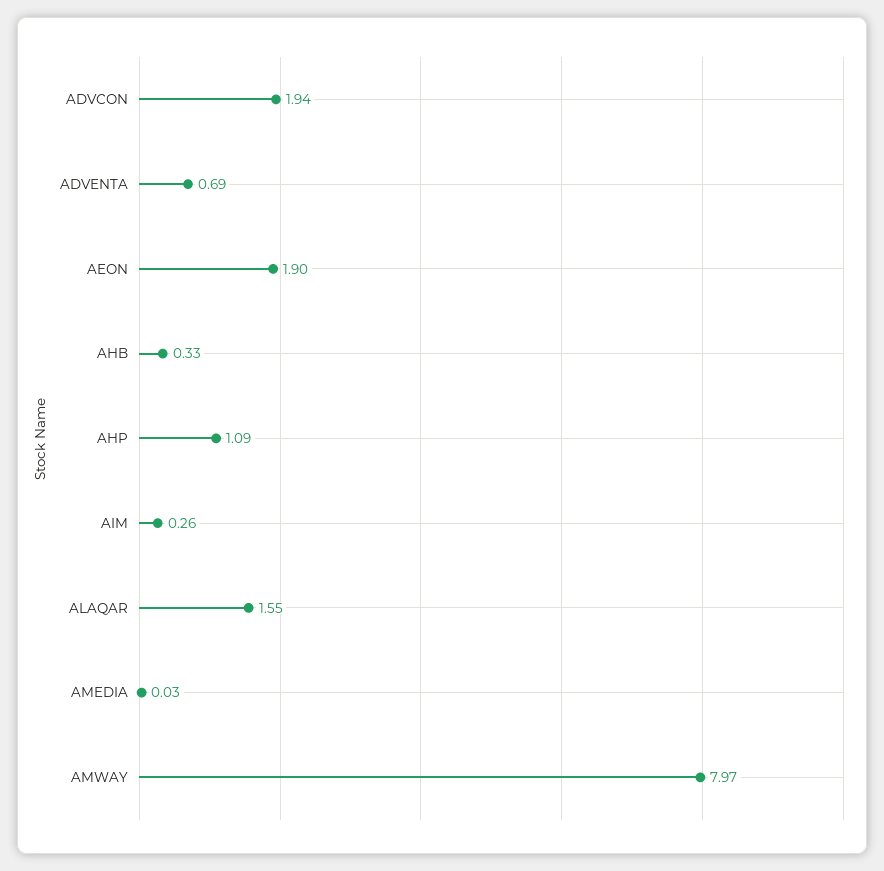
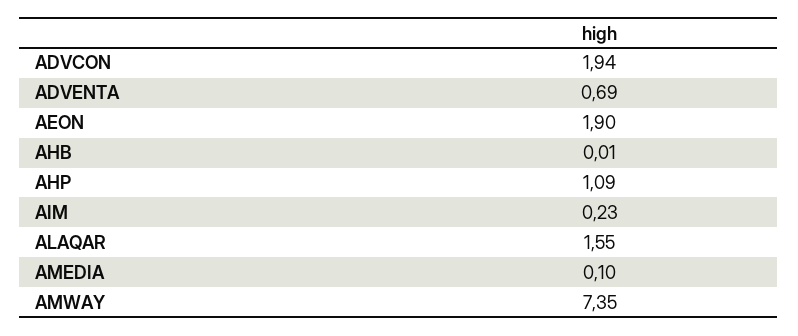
AHB: 0.33 -> 0.01
AIM: 0.26 -> 0.23
AMEDIA: 0.03 -> 0.1
AMWAY: 7.97 -> 7.35

